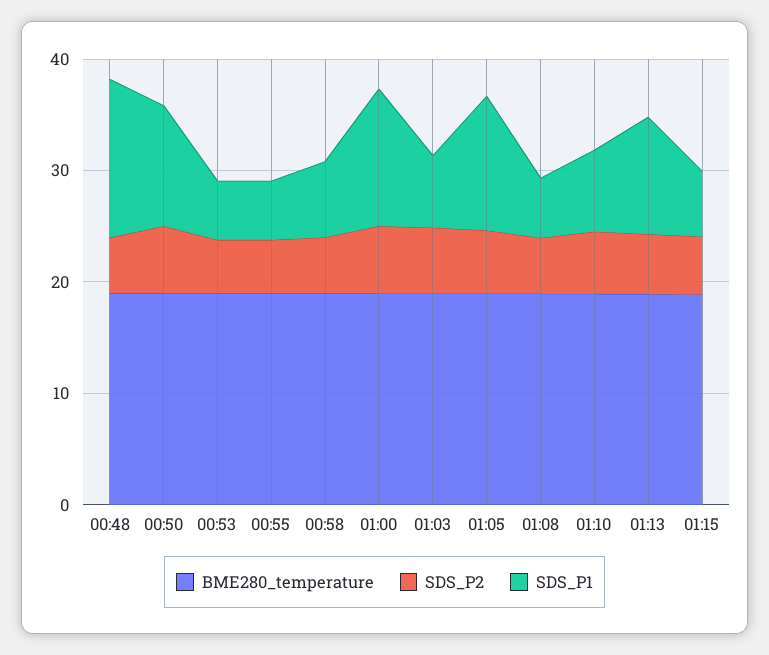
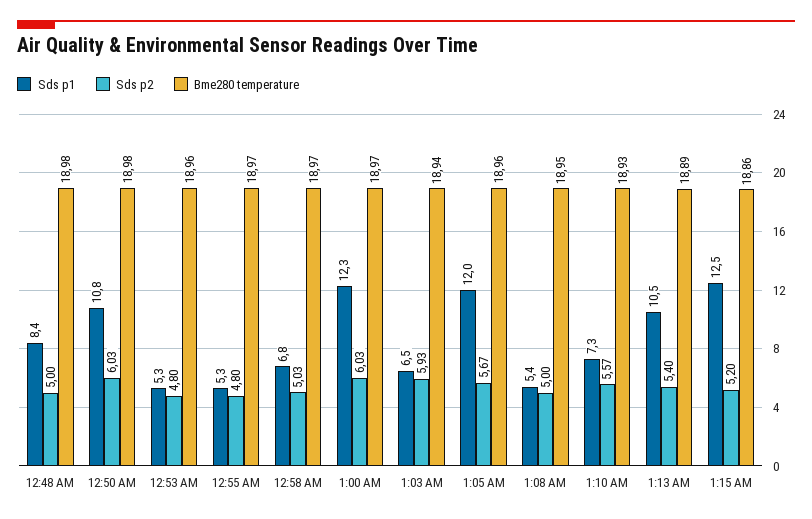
SDS_P1, 00:48: 14 -> 8.4
SDS_P1, 01:15: 6 -> 12.5

